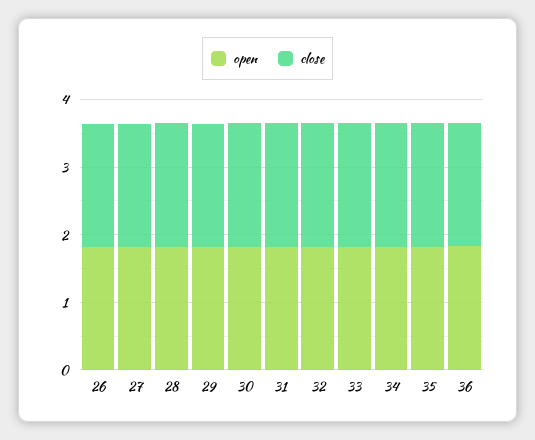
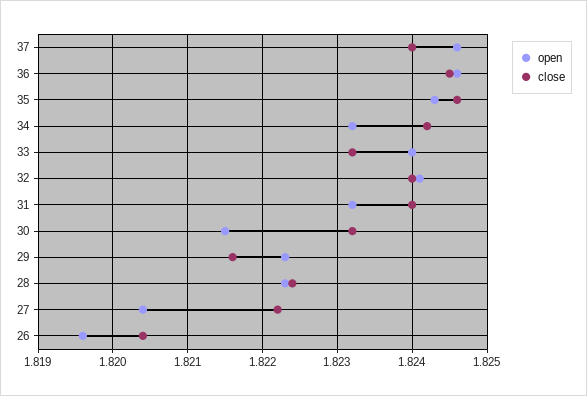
open, 37: none -> 1.8246
close, 37: none -> 1.824

